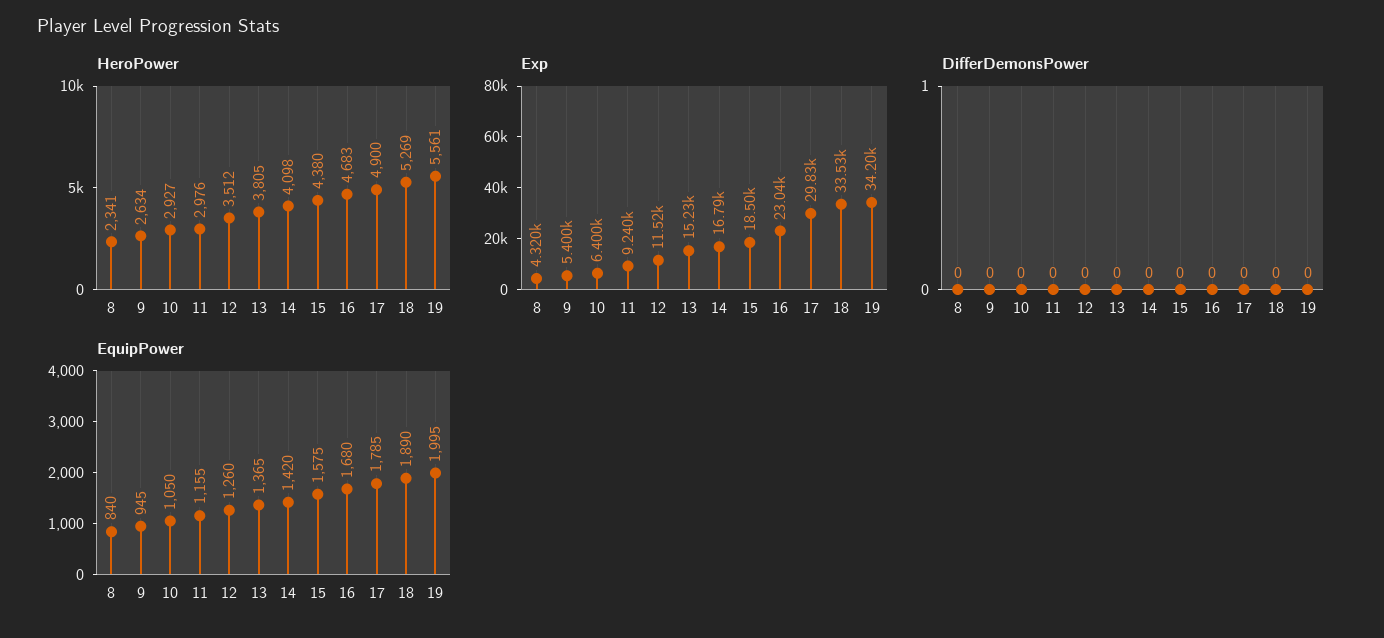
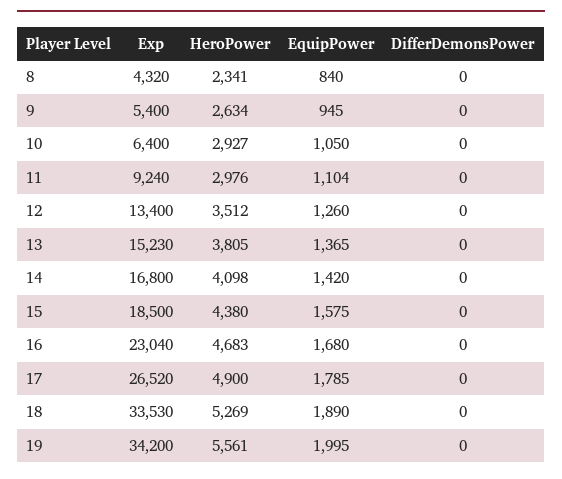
Exp, 12: 11520 -> 13400
Exp, 14: 16790 -> 16800
Exp, 17: 29830 -> 26520
EquipPower, 11: 1155 -> 1104

